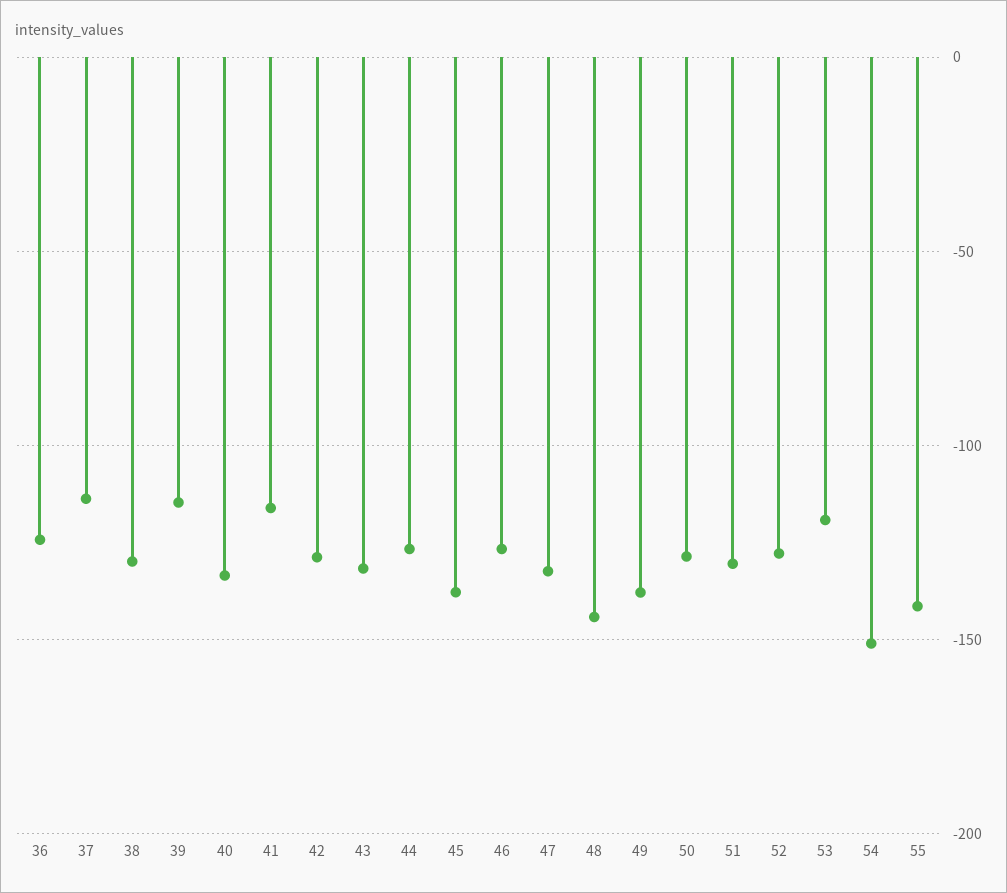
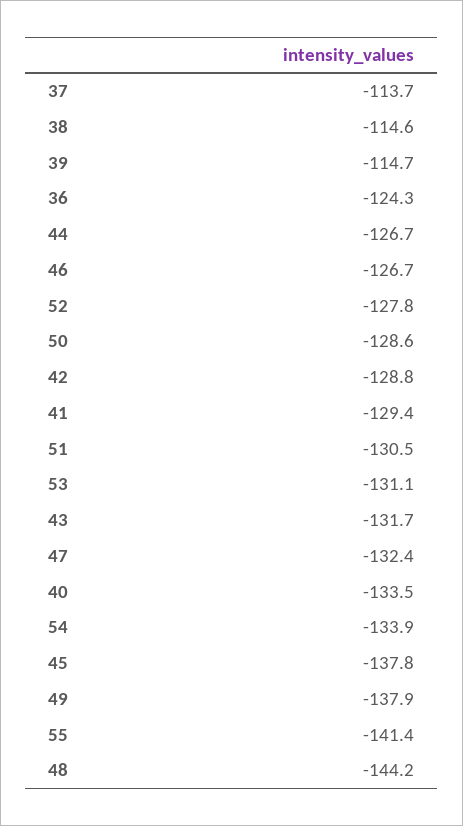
38: -130 -> -114.6
41: -115 -> -129.4
53: -120 -> -131.1
54: -150 -> -133.9

